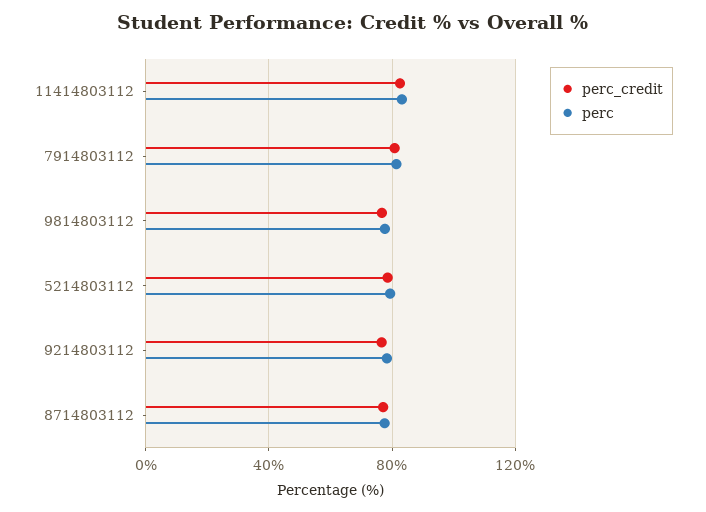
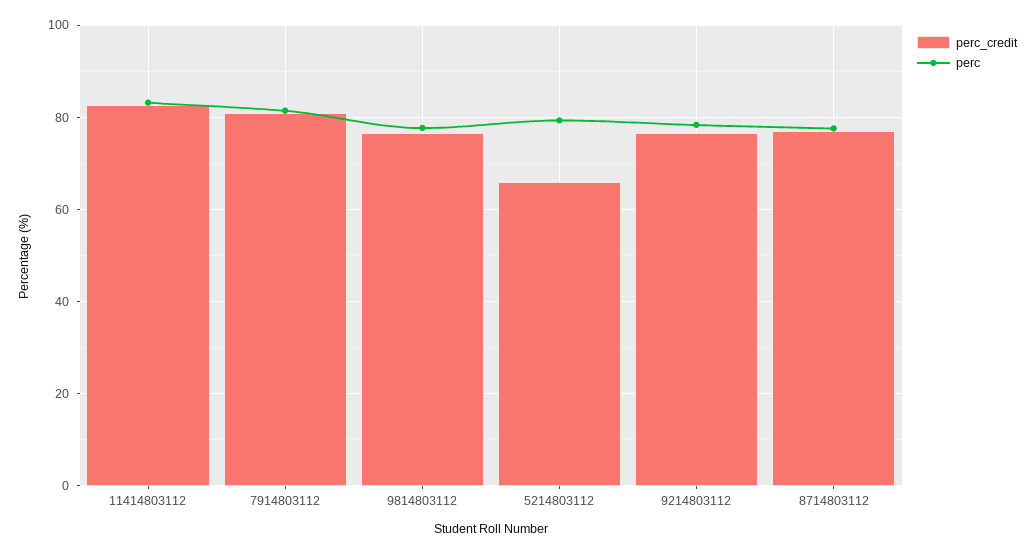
perc_credit, 5214803112: 80 -> 66

